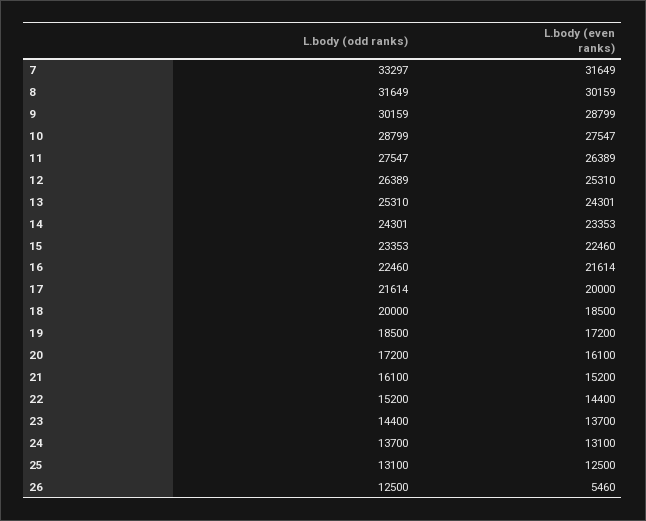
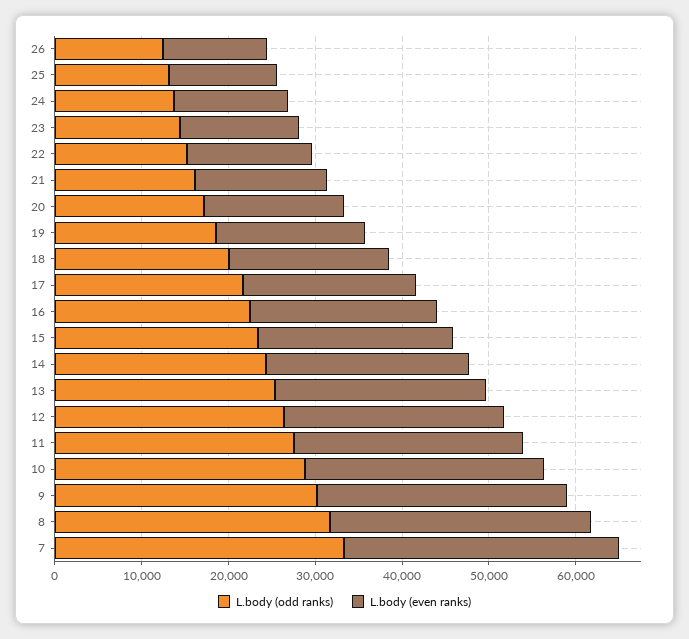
L.body (even ranks), 26: 5460 -> 12000

